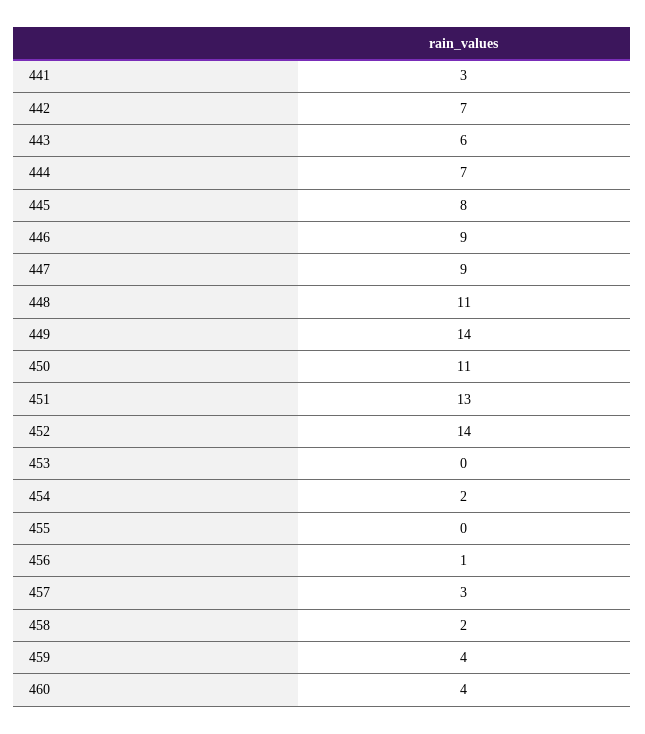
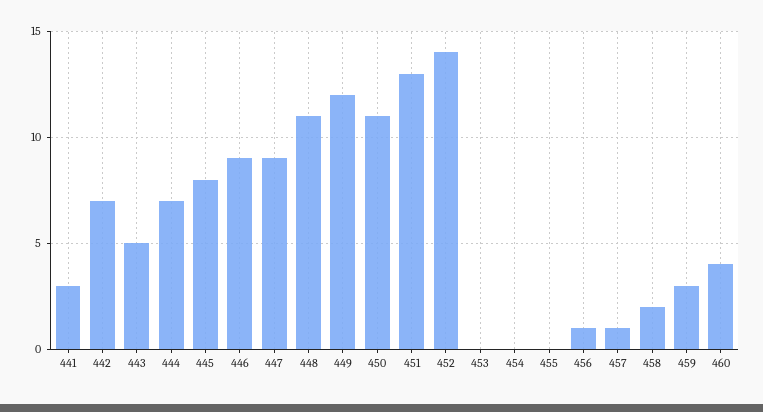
443: 6 -> 5
449: 14 -> 12
454: 2 -> 0
457: 3 -> 1
459: 4 -> 3

